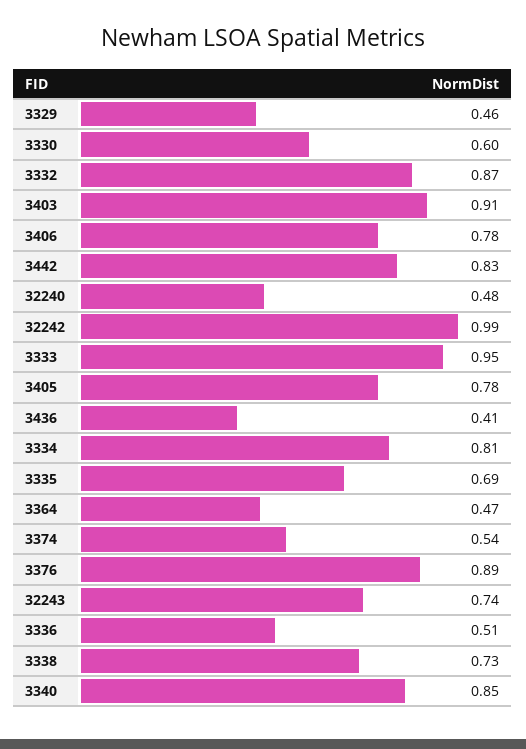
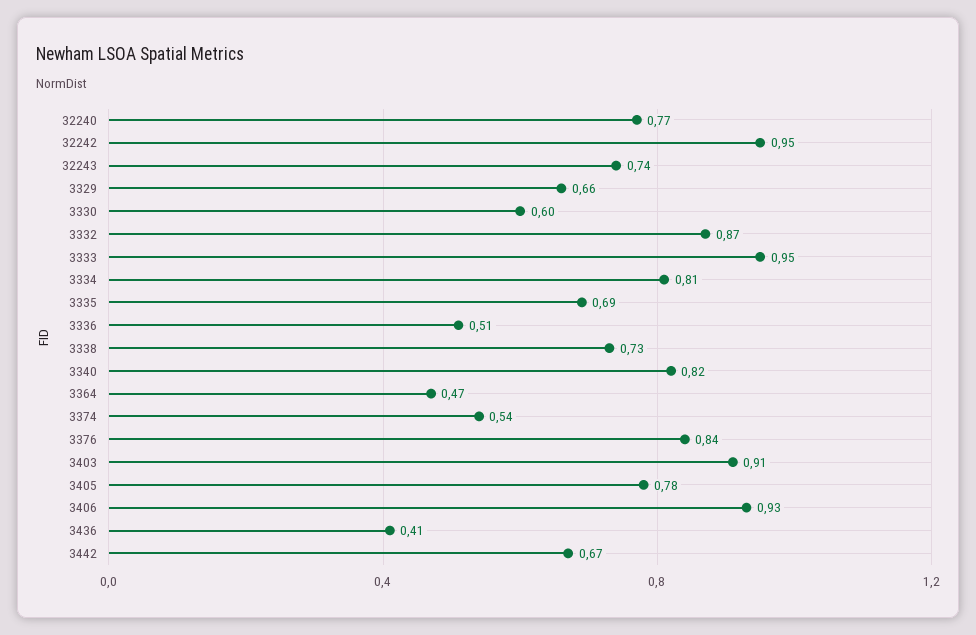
3329: 0.46 -> 0.66
3406: 0.78 -> 0.93
3442: 0.83 -> 0.67
32240: 0.48 -> 0.77
32242: 0.99 -> 0.95
3376: 0.89 -> 0.84
3340: 0.85 -> 0.82

